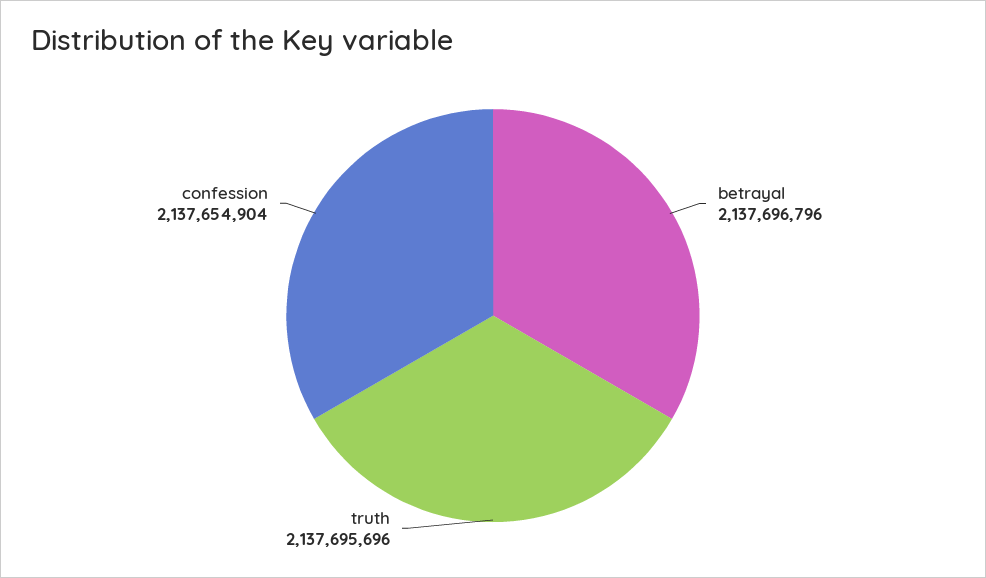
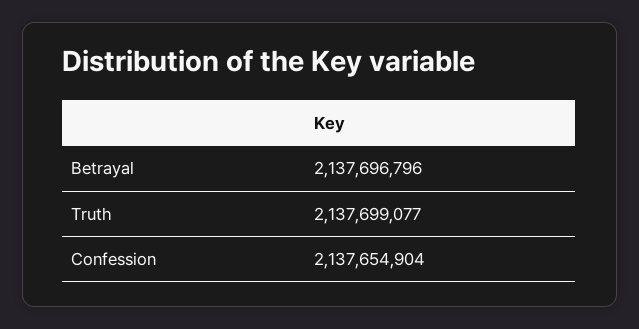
truth: 2137695696 -> 2137699077

